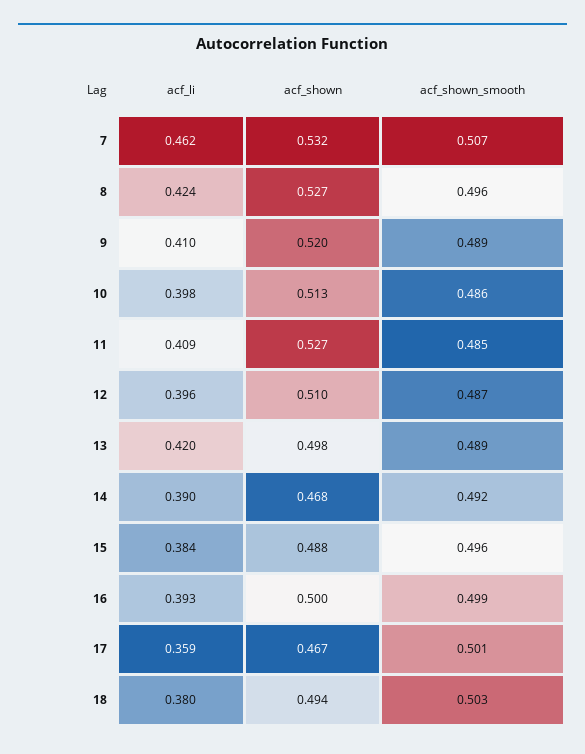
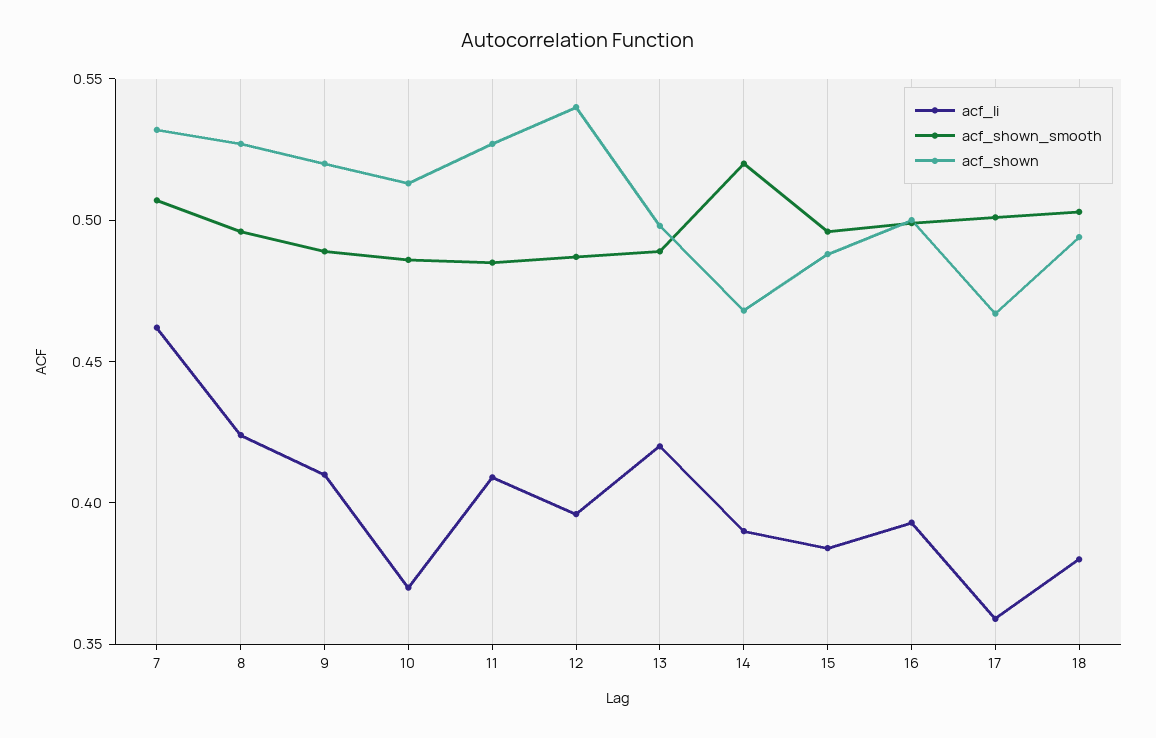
acf_li, 10: 0.398 -> 0.37
acf_shown, 12: 0.51 -> 0.54
acf_shown_smooth, 14: 0.492 -> 0.52

